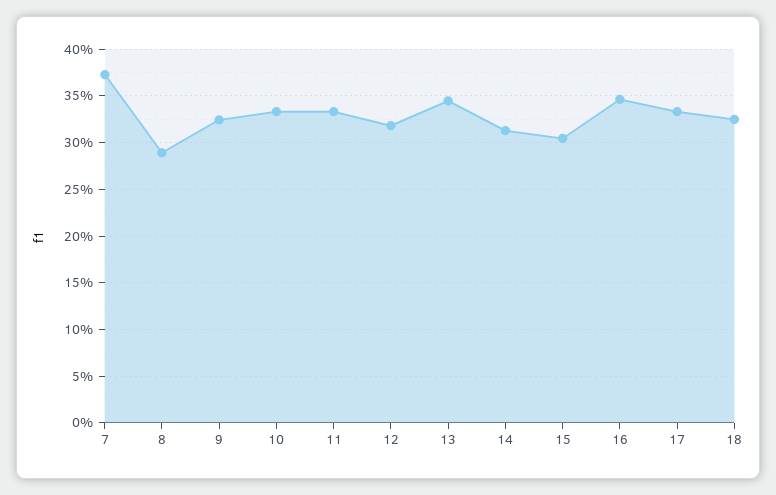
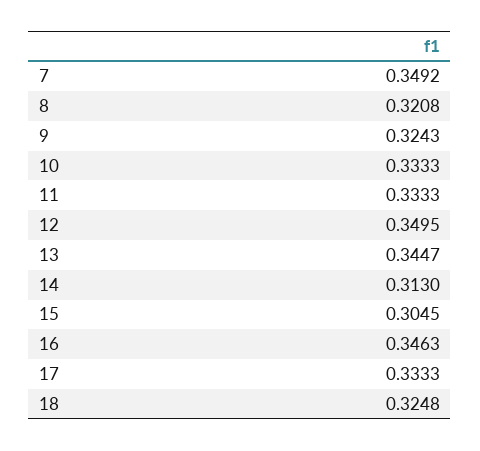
7: 0.37 -> 0.3492
8: 0.29 -> 0.3208
12: 0.32 -> 0.3495

